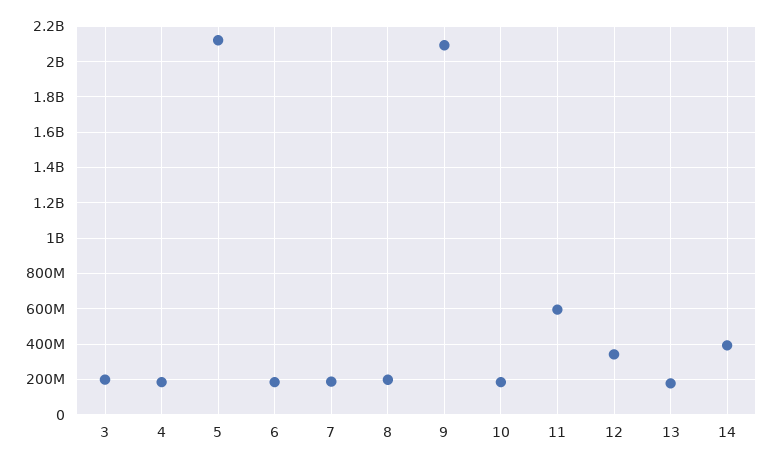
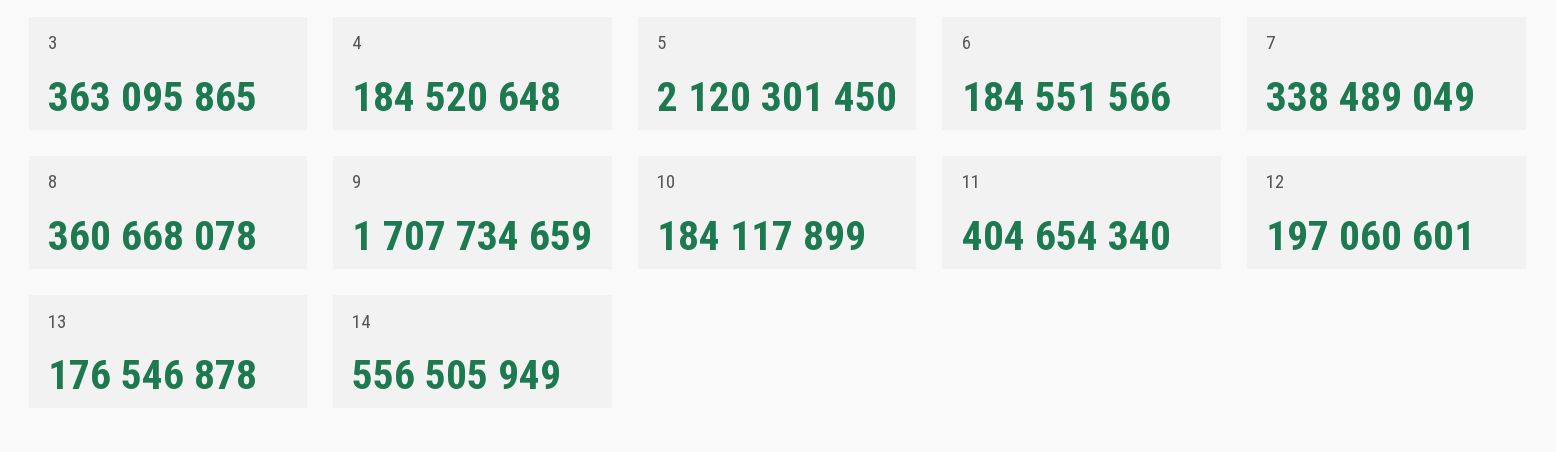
3: 200000000 -> 363095865
7: 200000000 -> 338489049
8: 200000000 -> 360668078
9: 2100000000 -> 1707734659
11: 600000000 -> 404654340
12: 350000000 -> 197060601
14: 400000000 -> 556505949

